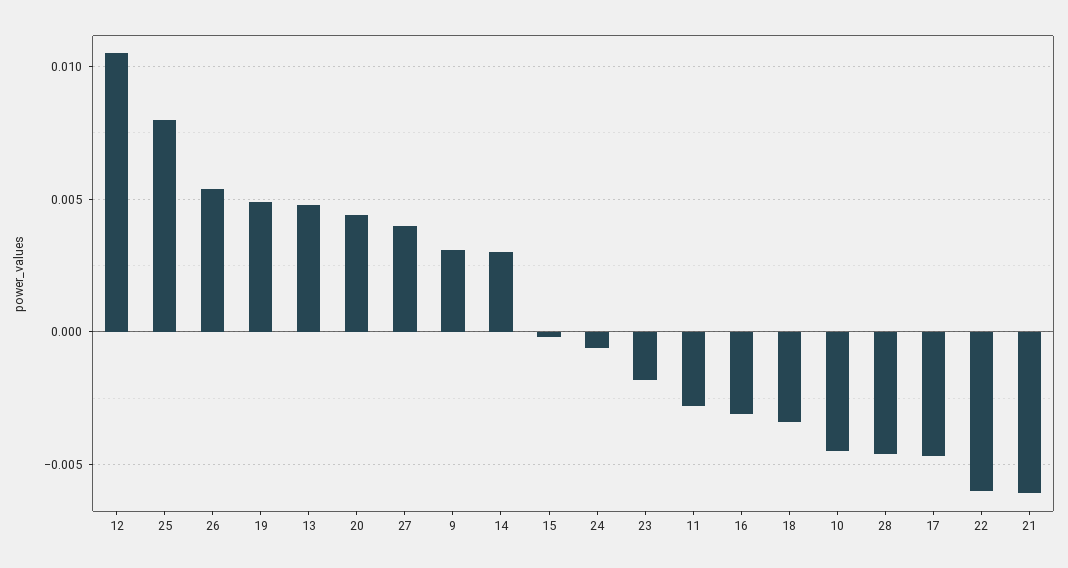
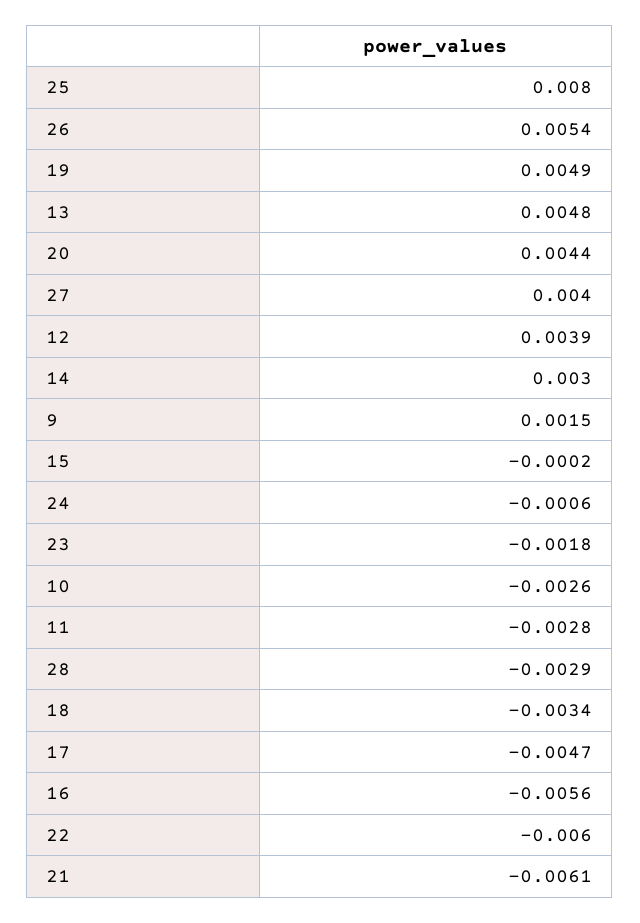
12: 0.0105 -> 0.0039
9: 0.003 -> 0.0015
16: -0.003 -> -0.0056
10: -0.0045 -> -0.0026
28: -0.0045 -> -0.0029

